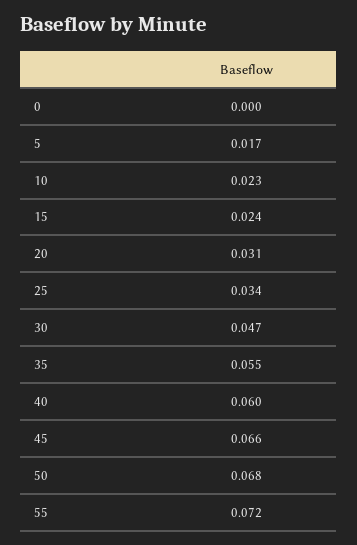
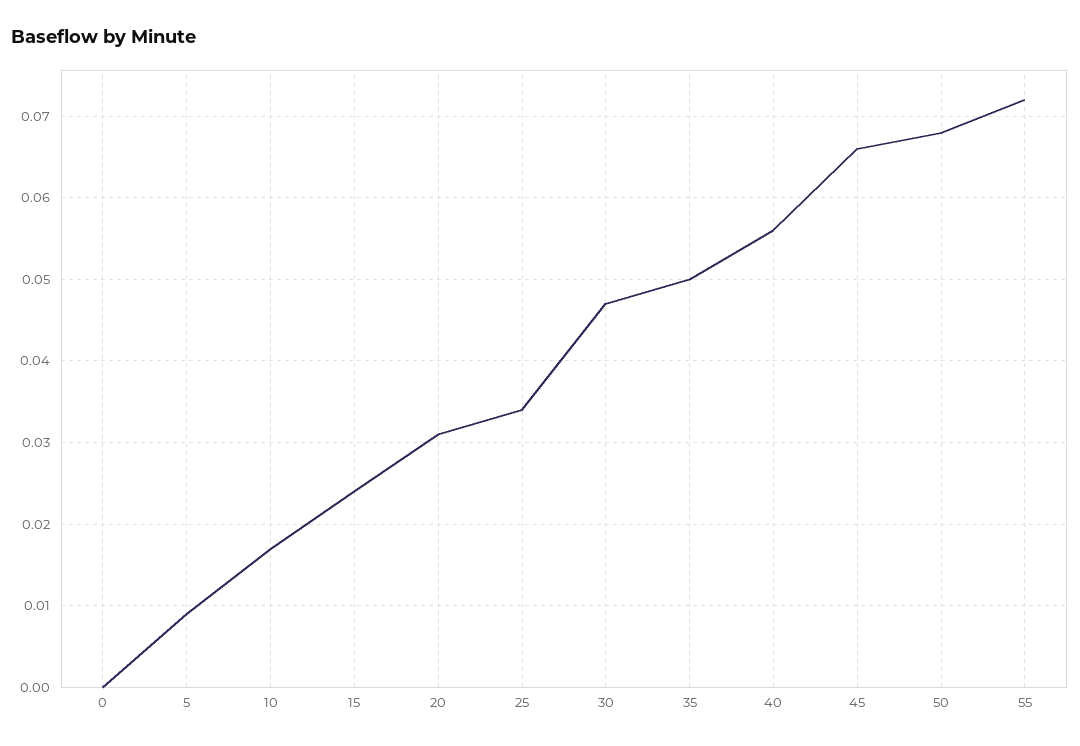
5: 0.017 -> 0.009
10: 0.023 -> 0.017
35: 0.055 -> 0.05
40: 0.06 -> 0.056

